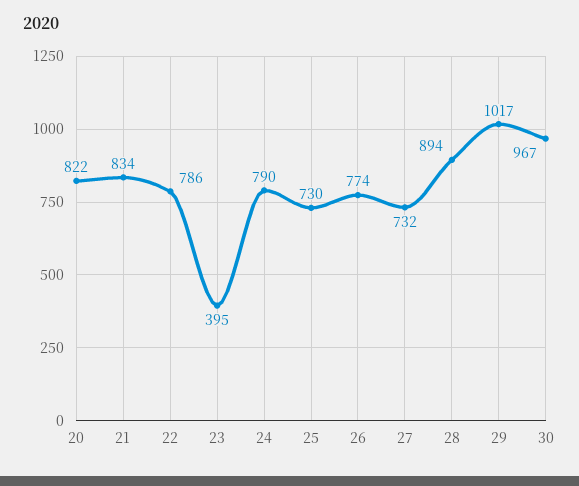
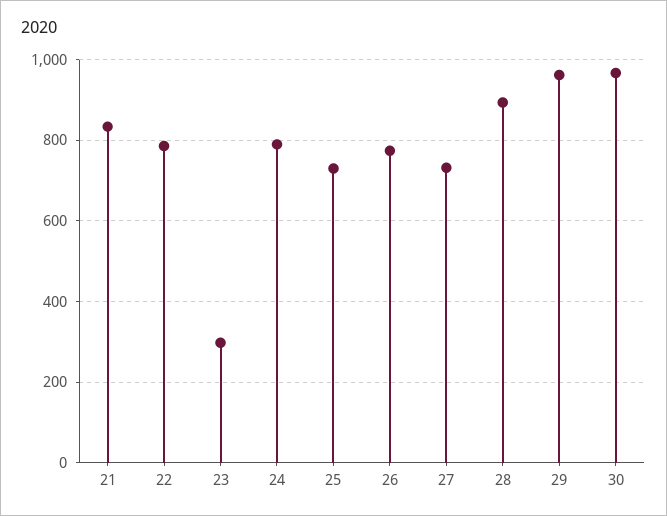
20: 822 -> none
23: 395 -> 300
29: 1017 -> 960

